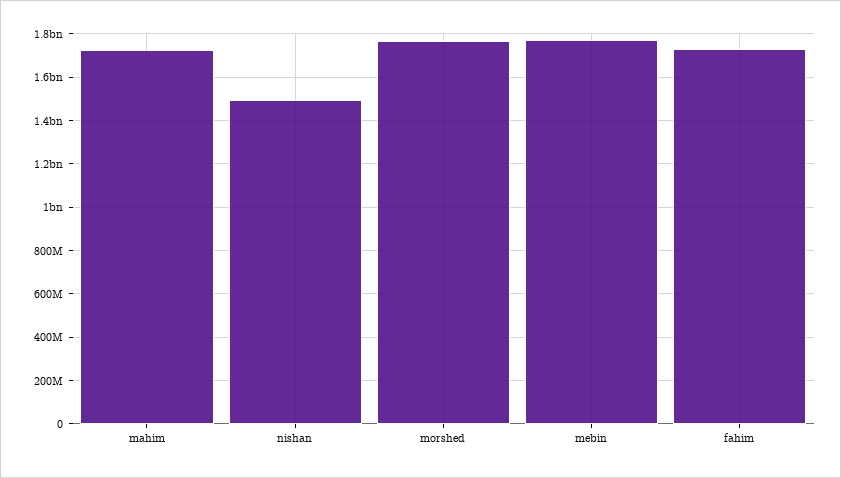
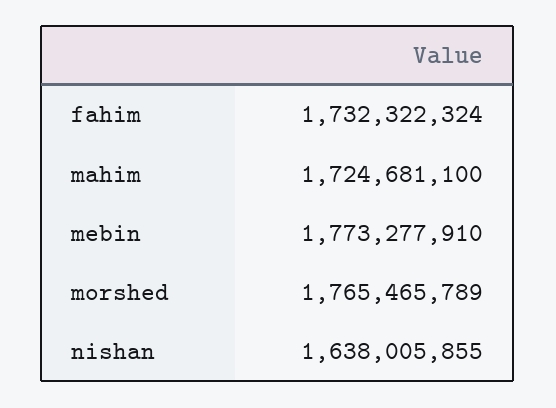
nishan: 1500000000 -> 1638005855

